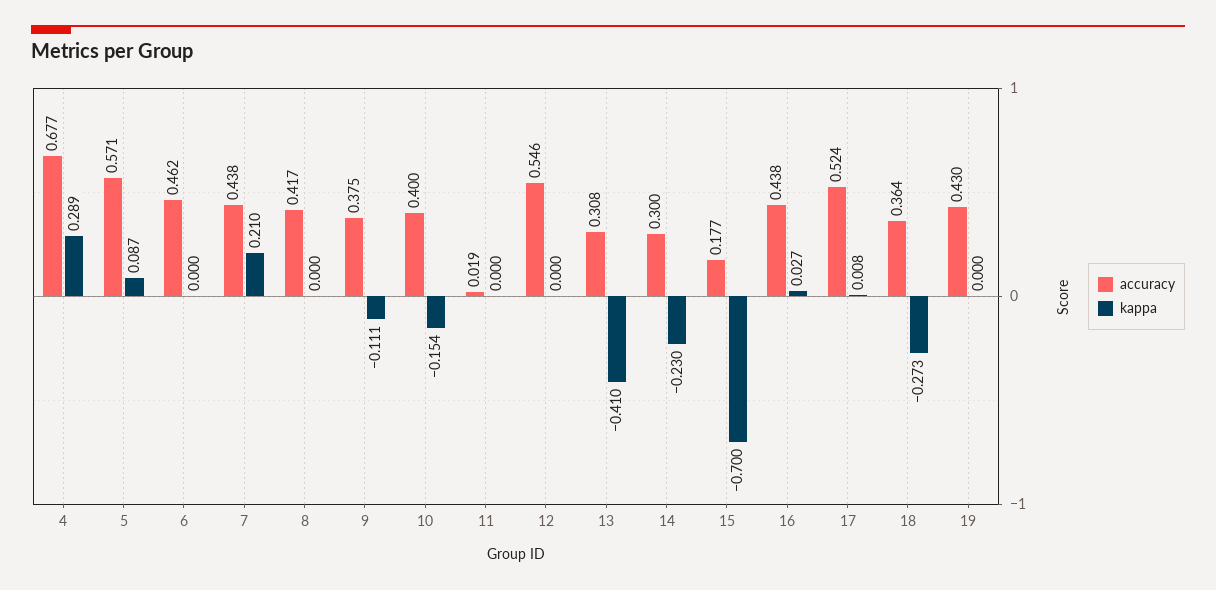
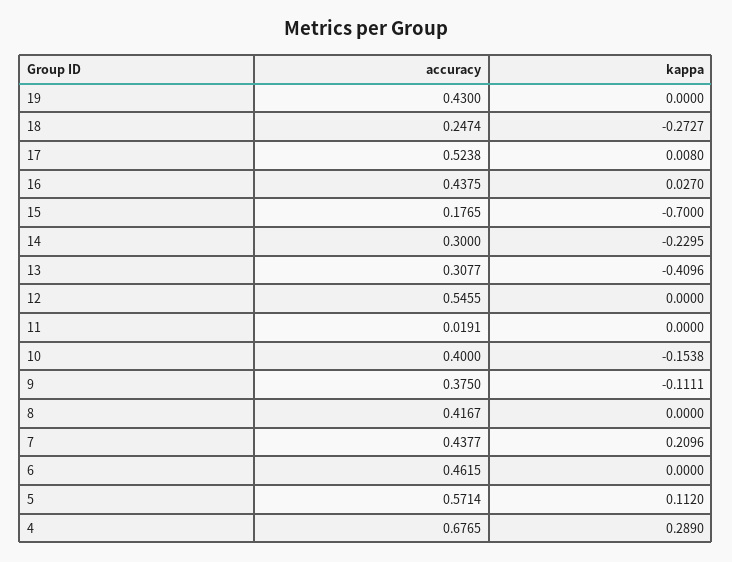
kappa, 5: 0.087 -> 0.112
accuracy, 18: 0.364 -> 0.2474

